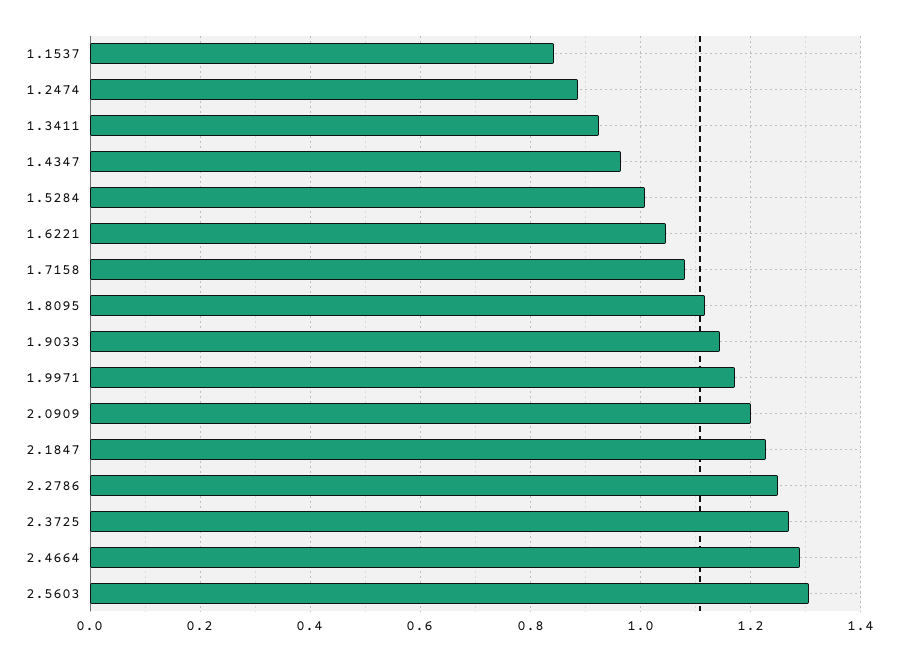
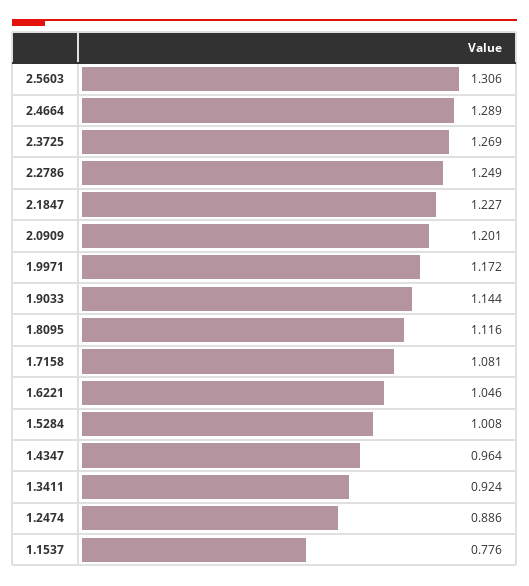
1.1537: 0.84 -> 0.776

